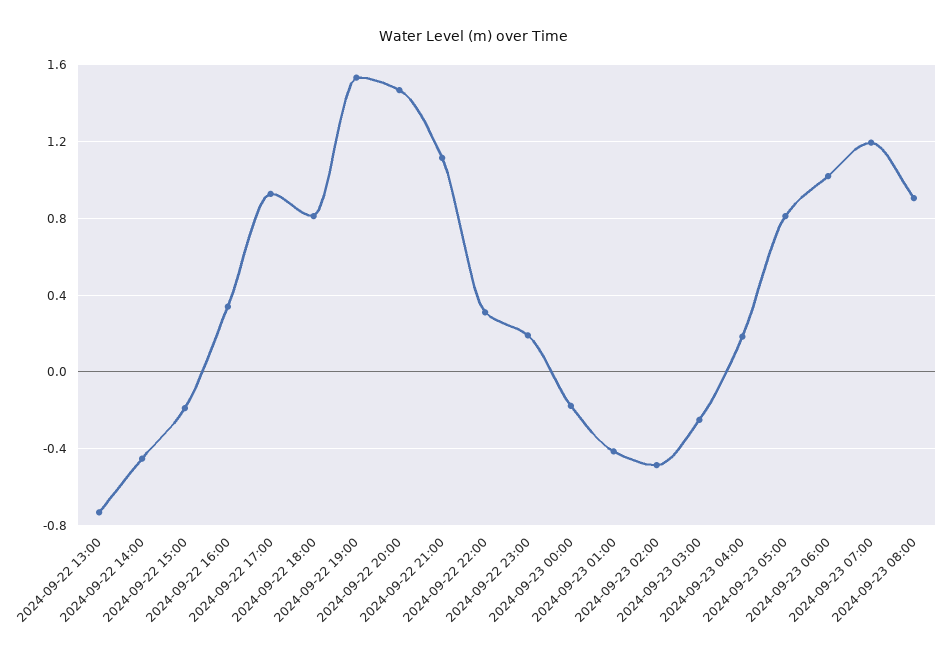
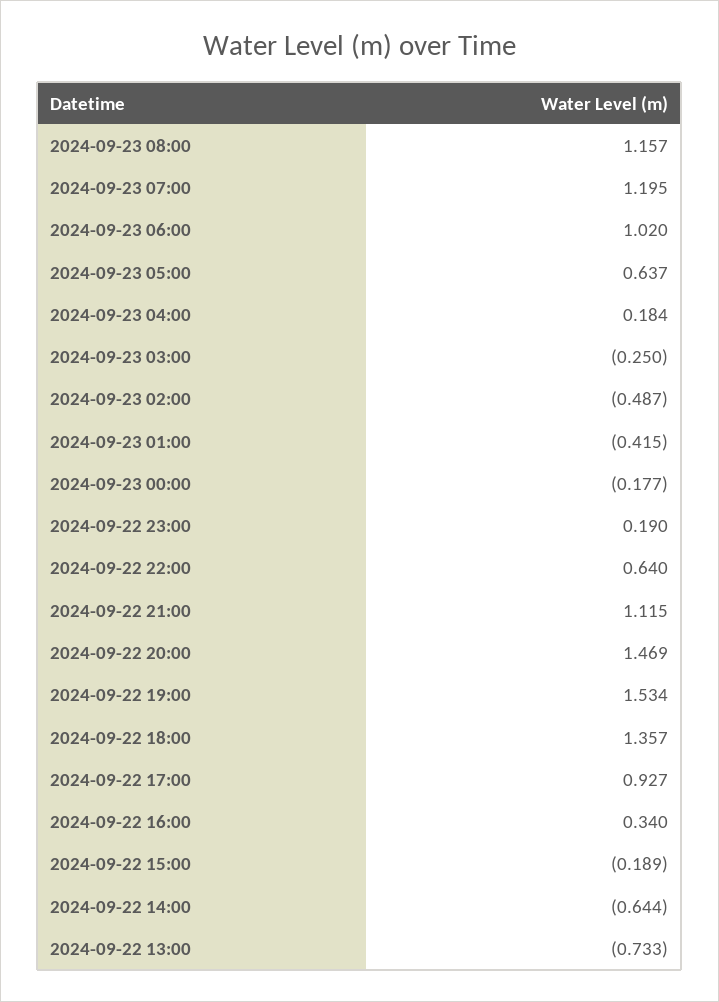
2024-09-22 14:00: -0.45 -> -0.644
2024-09-22 18:00: 0.8 -> 1.357
2024-09-22 22:00: 0.3 -> 0.64
2024-09-23 05:00: 0.8 -> 0.637
2024-09-23 08:00: 0.9 -> 1.157

